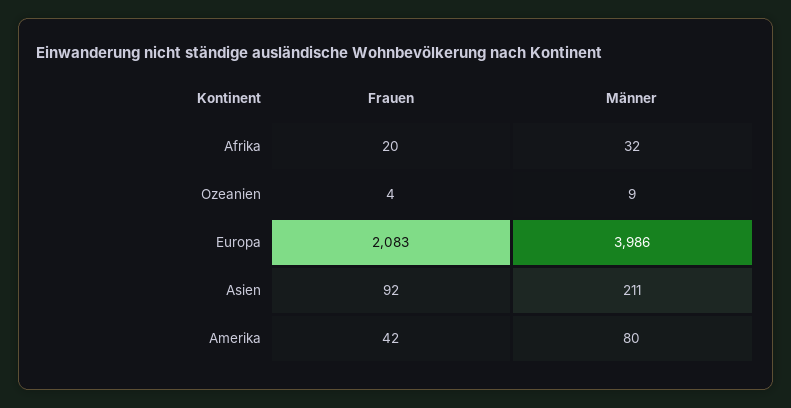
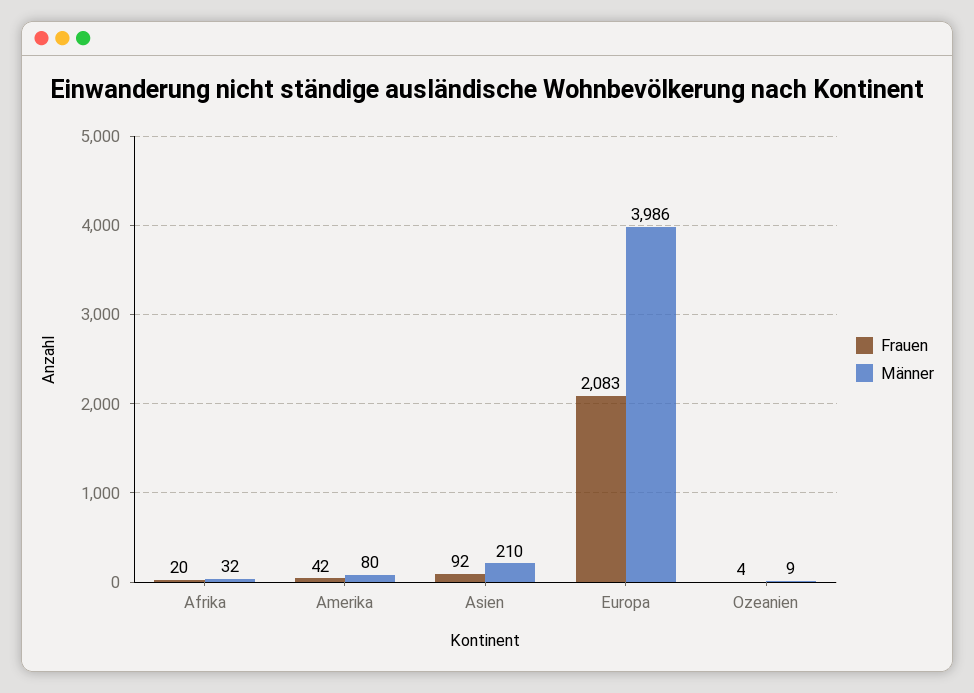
Männer, Asien: 211 -> 210

